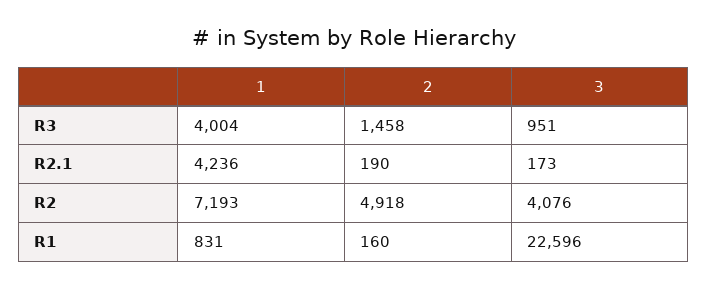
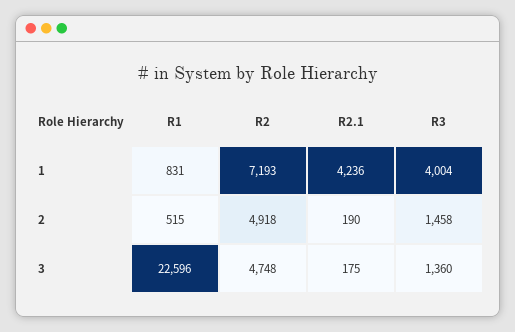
3, R3: 951 -> 1360
3, R2.1: 173 -> 175
3, R2: 4076 -> 4748
2, R1: 160 -> 515

